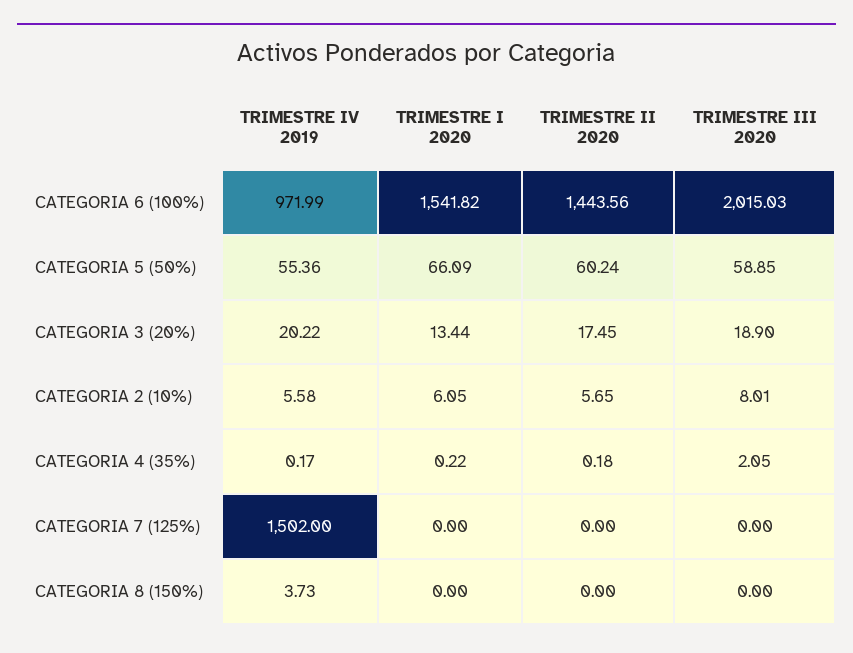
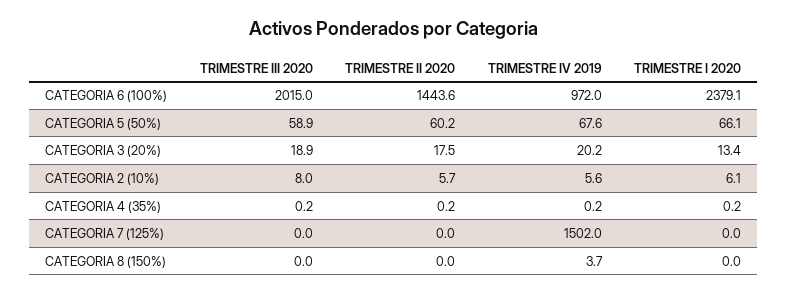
TRIMESTRE I 2020, CATEGORIA 6 (100%): 1541.82 -> 2379.1
TRIMESTRE IV 2019, CATEGORIA 5 (50%): 55.36 -> 67.6
TRIMESTRE III 2020, CATEGORIA 4 (35%): 2.05 -> 0.2

